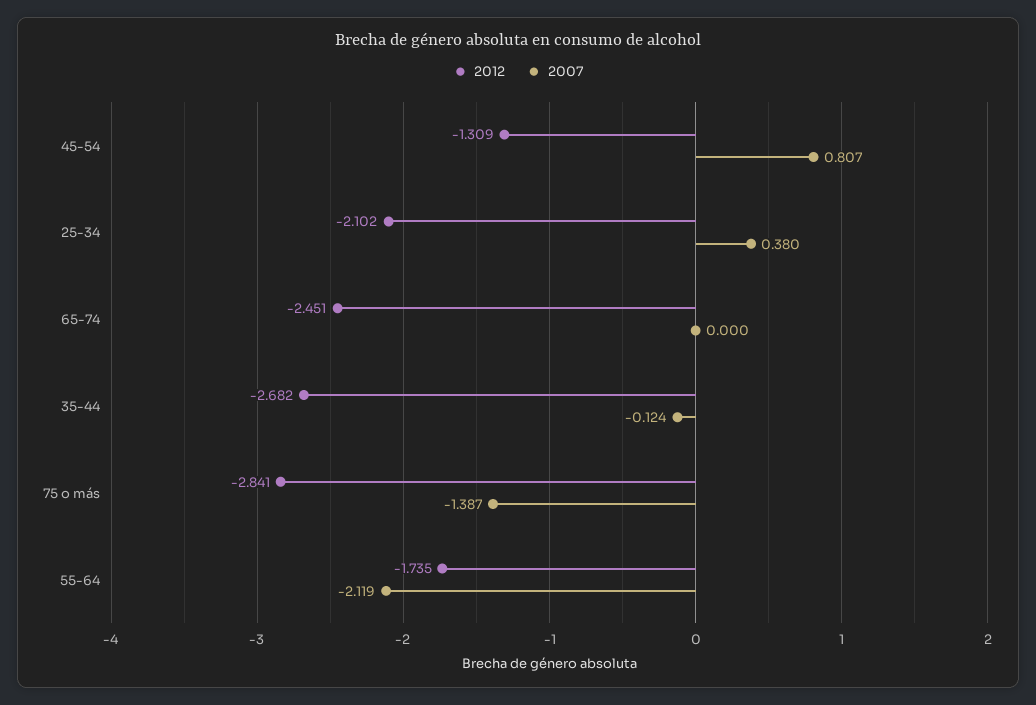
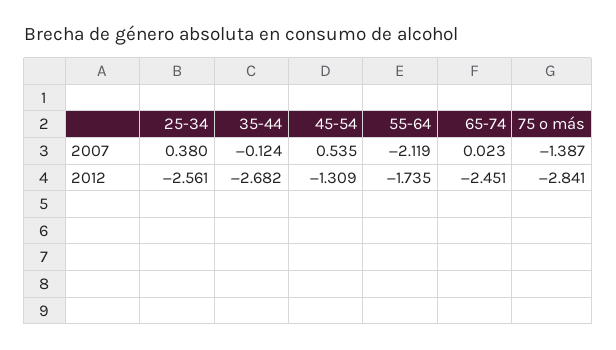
2007, 45-54: 0.807 -> 0.535
2012, 25-34: -2.102 -> -2.561
2007, 65-74: 0 -> 0.023

